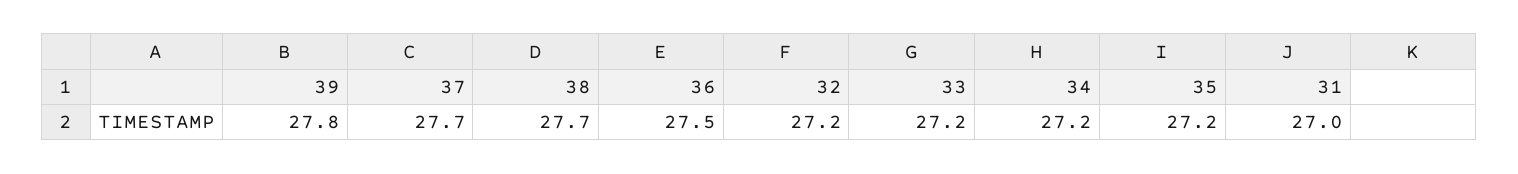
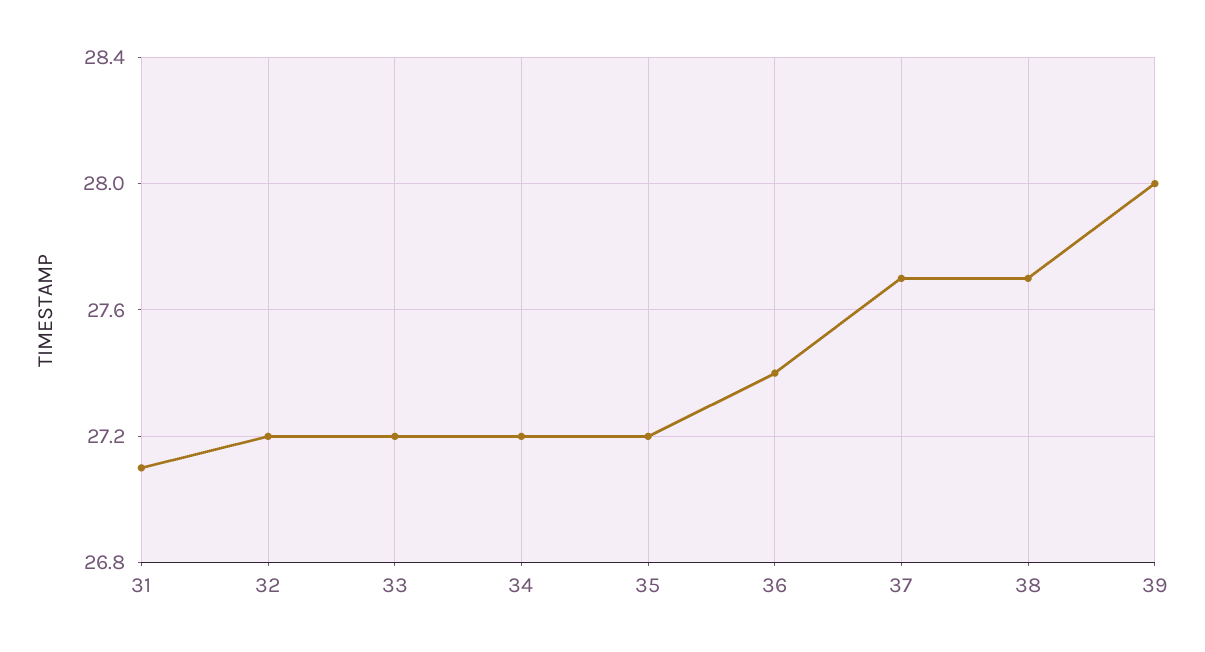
39: 27.8 -> 28
36: 27.5 -> 27.4
31: 27 -> 27.1

